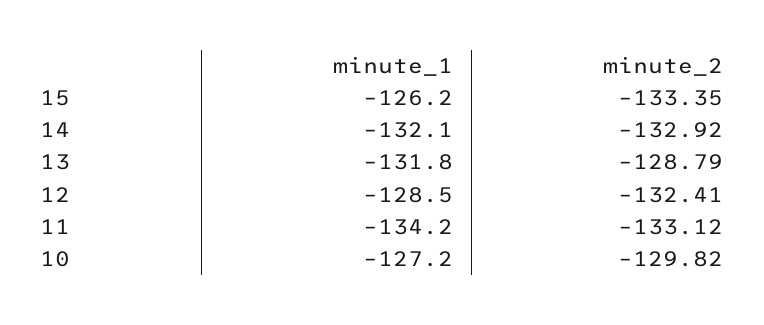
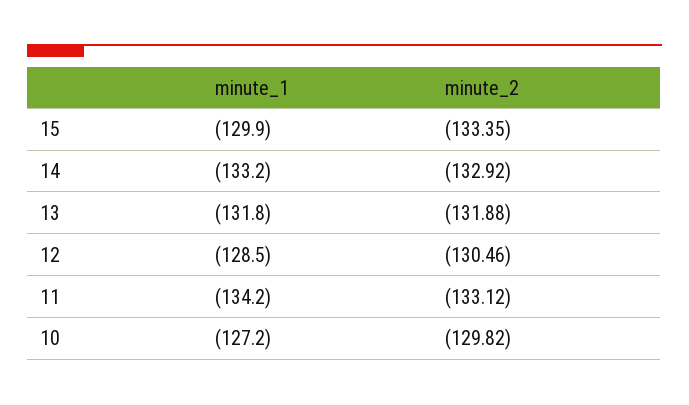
minute_1, 15: -126.2 -> -129.9
minute_1, 14: -132.1 -> -133.2
minute_2, 13: -128.79 -> -131.88
minute_2, 12: -132.41 -> -130.46

